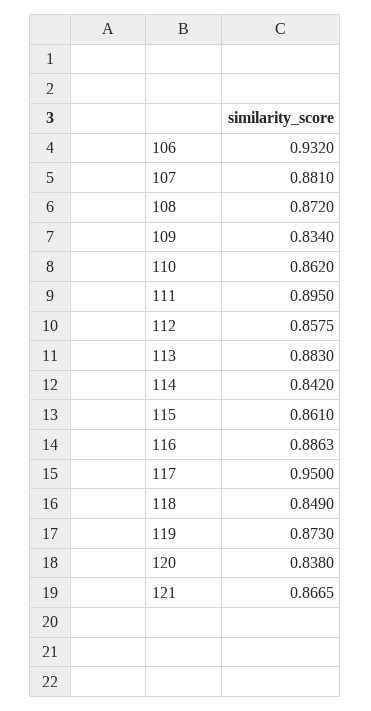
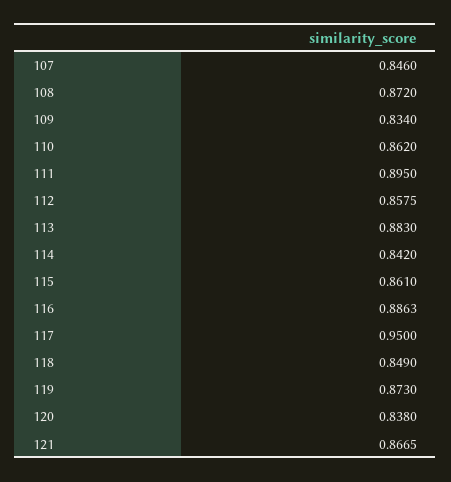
106: 0.932 -> none
107: 0.881 -> 0.846

